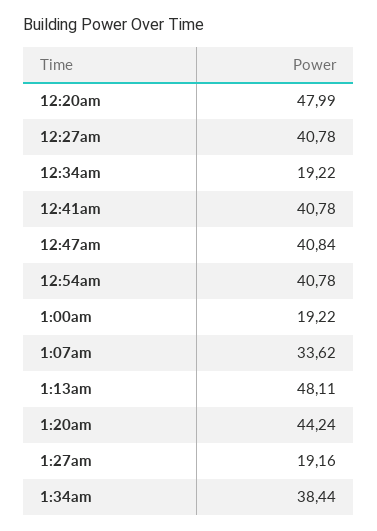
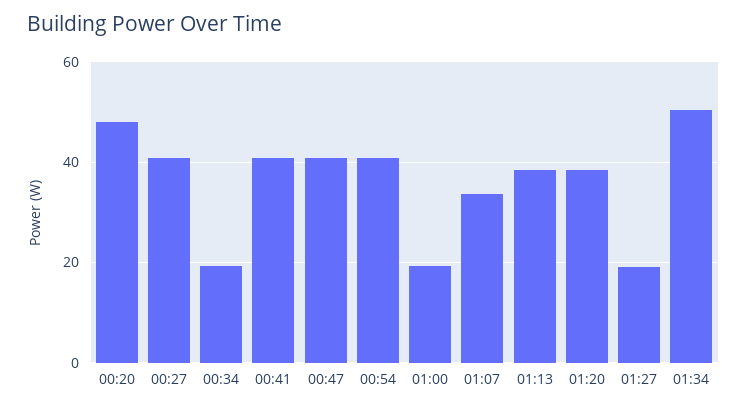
1:13am: 48.11 -> 38
1:20am: 44.24 -> 38
1:34am: 38.44 -> 50

